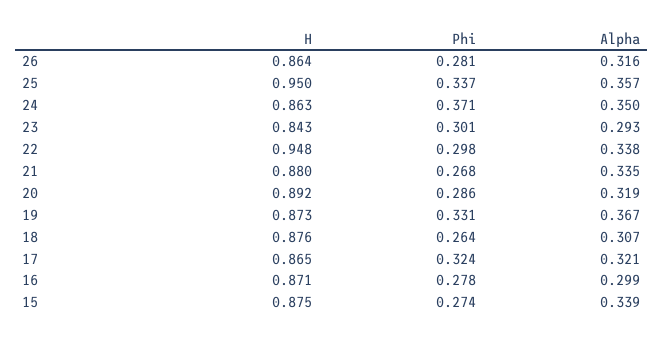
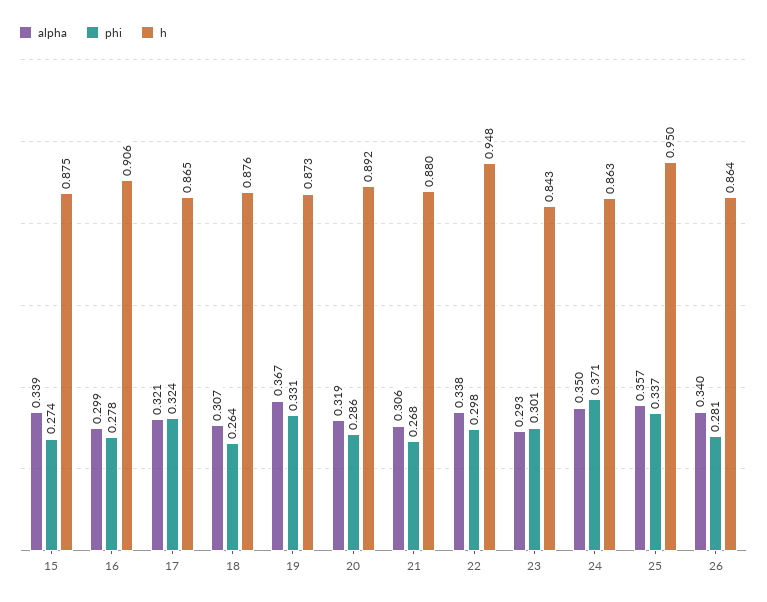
Alpha, 26: 0.316 -> 0.34
Alpha, 21: 0.335 -> 0.306
H, 16: 0.871 -> 0.906

